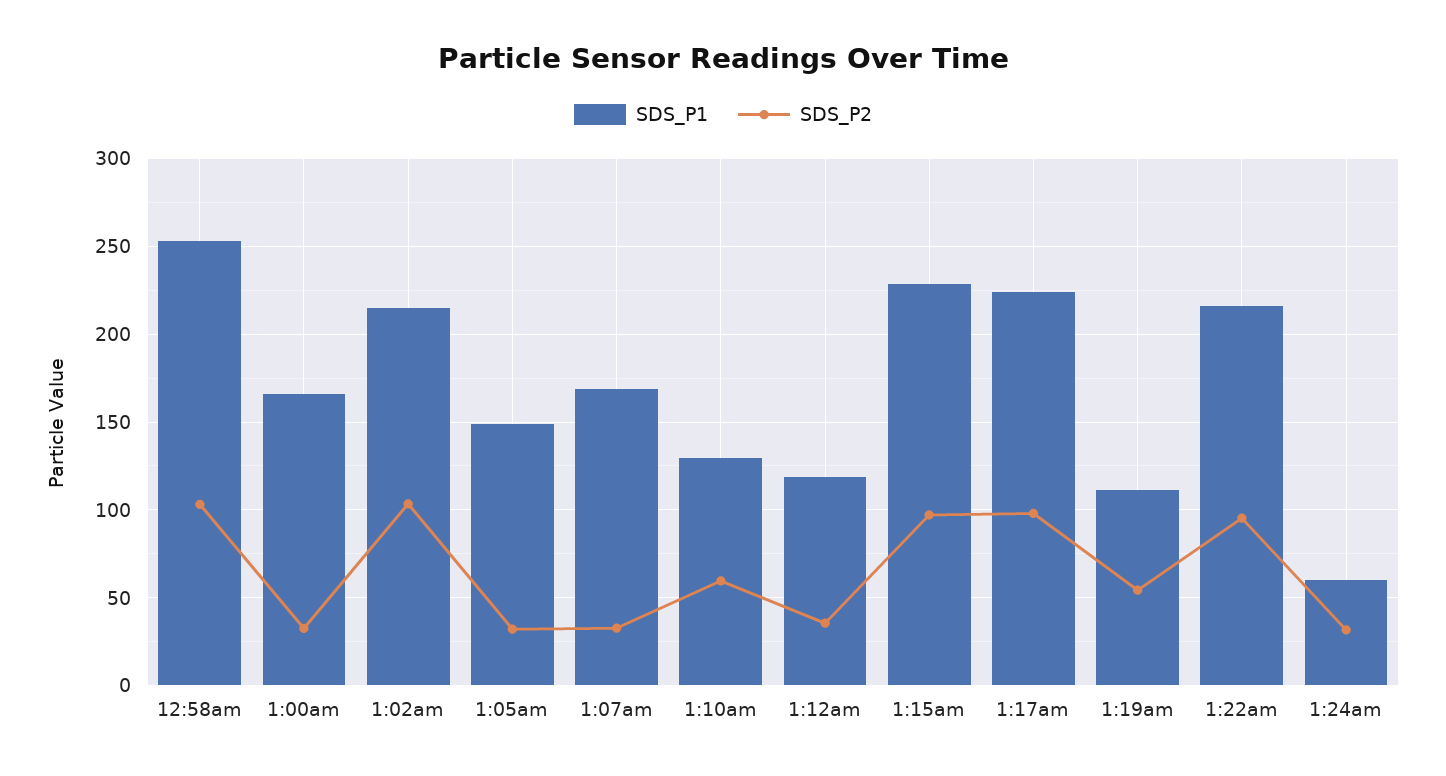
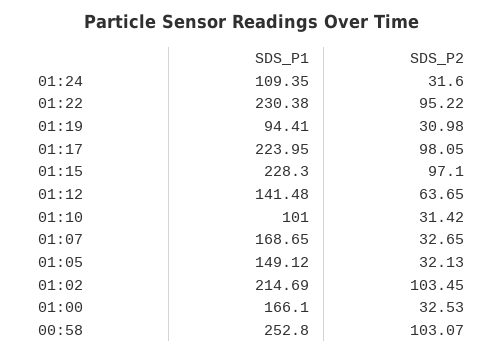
SDS_P1, 1:10am: 130 -> 101
SDS_P2, 1:10am: 60 -> 31.42
SDS_P1, 1:12am: 120 -> 141.48
SDS_P2, 1:12am: 35 -> 63.65
SDS_P1, 1:19am: 110 -> 94.41
SDS_P2, 1:19am: 55 -> 30.98
SDS_P1, 1:22am: 215 -> 230.38
SDS_P1, 1:24am: 60 -> 109.35

